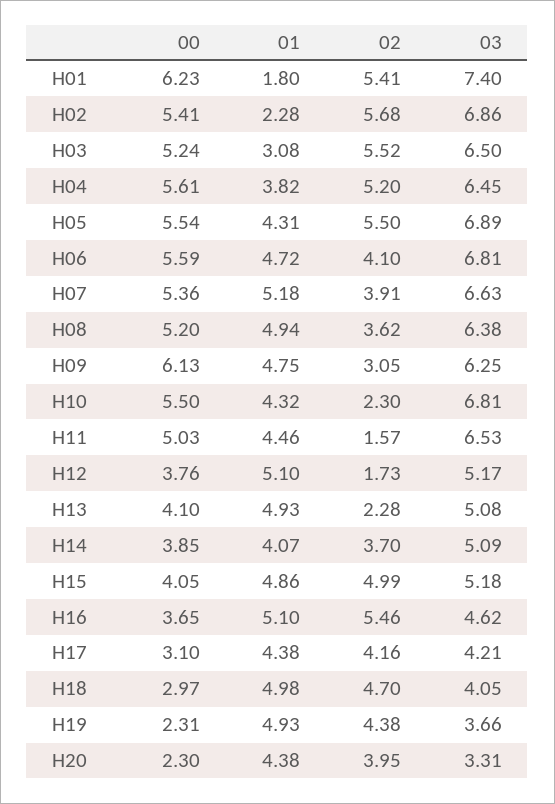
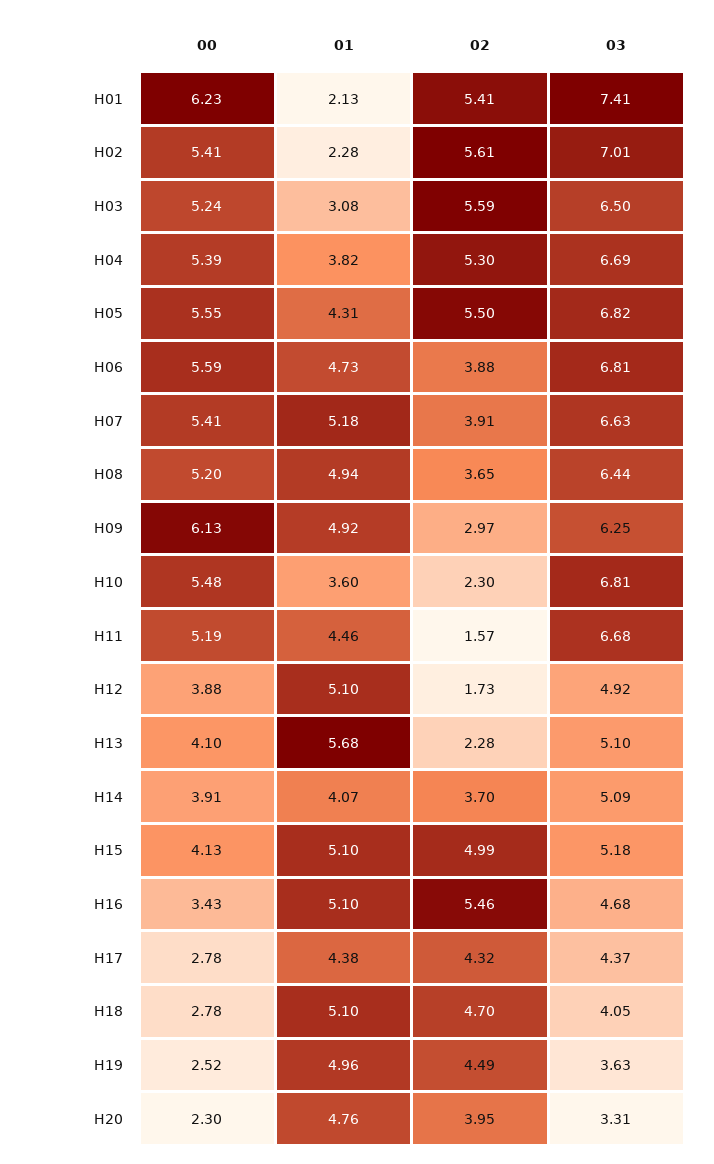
01, H01: 1.8 -> 2.13
03, H01: 7.4 -> 7.41
02, H02: 5.68 -> 5.61
03, H02: 6.86 -> 7.01
02, H03: 5.52 -> 5.59
00, H04: 5.61 -> 5.39
02, H04: 5.2 -> 5.3
03, H04: 6.45 -> 6.69
00, H05: 5.54 -> 5.55
03, H05: 6.89 -> 6.82
01, H06: 4.72 -> 4.73
02, H06: 4.1 -> 3.88
00, H07: 5.36 -> 5.41
02, H08: 3.62 -> 3.65
03, H08: 6.38 -> 6.44
01, H09: 4.75 -> 4.92
02, H09: 3.05 -> 2.97
00, H10: 5.5 -> 5.48
01, H10: 4.32 -> 3.6
00, H11: 5.03 -> 5.19
03, H11: 6.53 -> 6.68
00, H12: 3.76 -> 3.88
03, H12: 5.17 -> 4.92
01, H13: 4.93 -> 5.68
03, H13: 5.08 -> 5.1
00, H14: 3.85 -> 3.91
00, H15: 4.05 -> 4.13
01, H15: 4.86 -> 5.1
00, H16: 3.65 -> 3.43
03, H16: 4.62 -> 4.68
00, H17: 3.1 -> 2.78
02, H17: 4.16 -> 4.32
03, H17: 4.21 -> 4.37
00, H18: 2.97 -> 2.78
01, H18: 4.98 -> 5.1
00, H19: 2.31 -> 2.52
01, H19: 4.93 -> 4.96
02, H19: 4.38 -> 4.49
03, H19: 3.66 -> 3.63
01, H20: 4.38 -> 4.76

